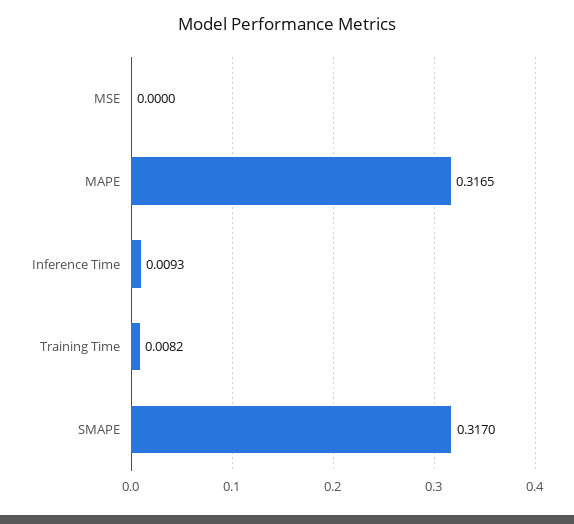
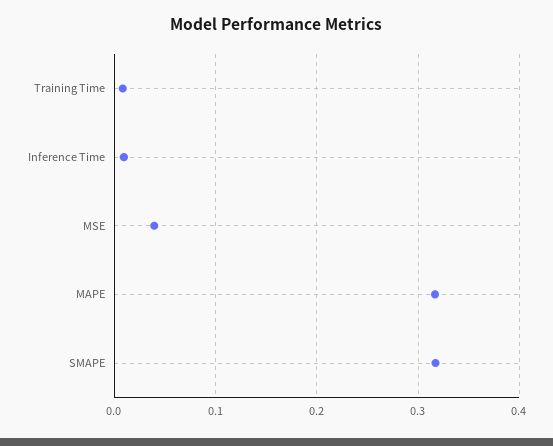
MSE: 0 -> 0.04

